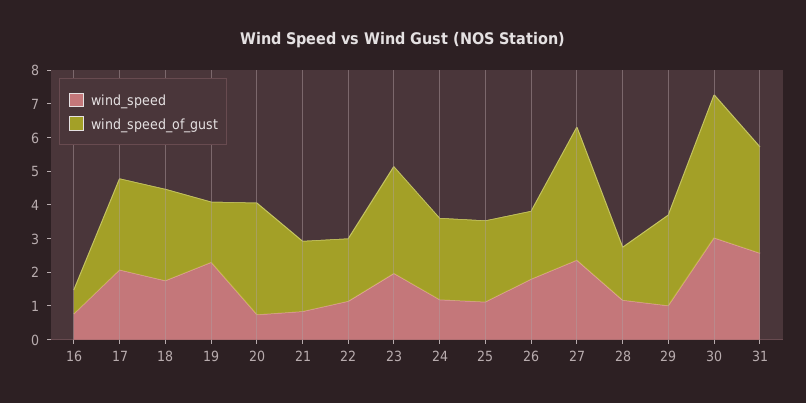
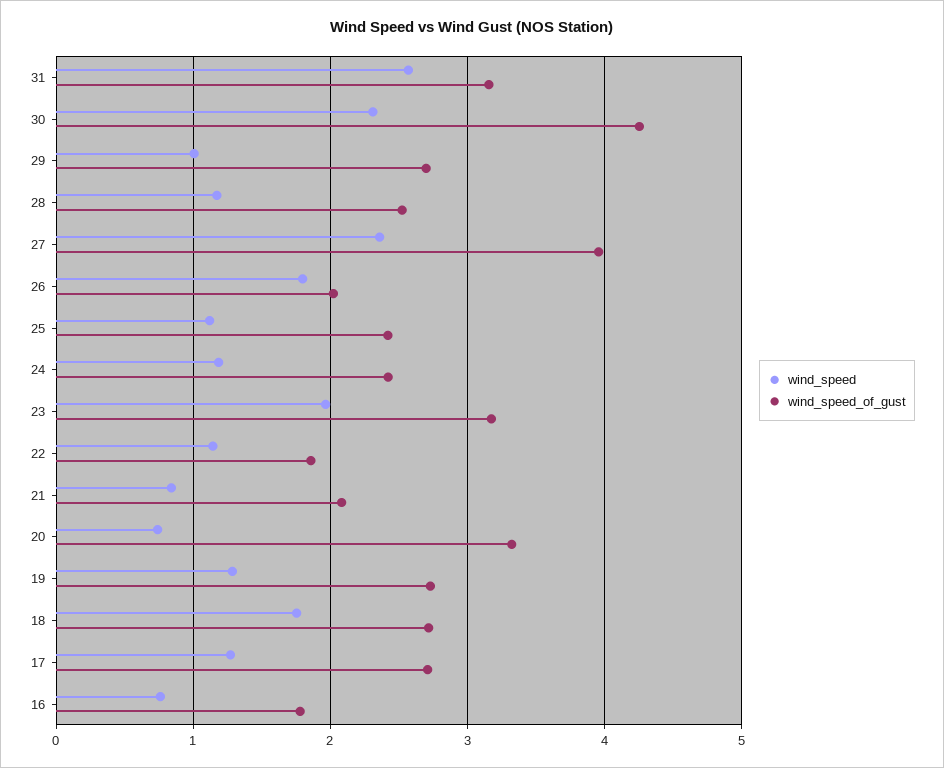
wind_speed_of_gust, 16: 0.75 -> 1.8
wind_speed, 17: 2 -> 1.3
wind_speed, 19: 2.25 -> 1.3
wind_speed_of_gust, 19: 1.75 -> 2.7
wind_speed_of_gust, 28: 1.5 -> 2.5
wind_speed, 30: 3 -> 2.3

